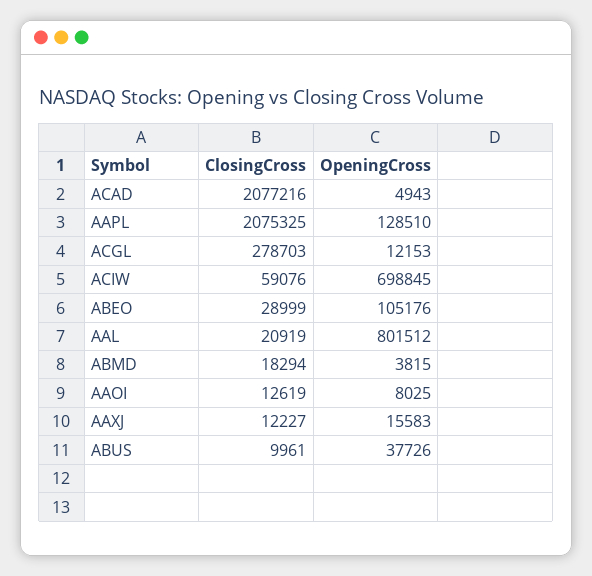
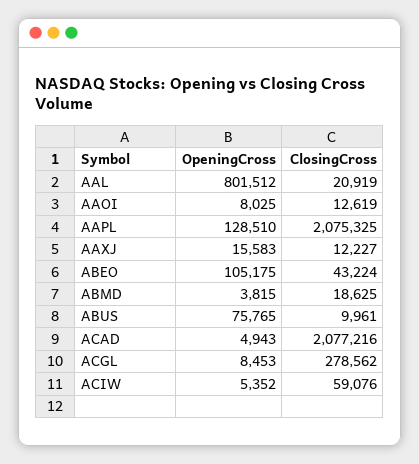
ClosingCross, ACGL: 278703 -> 278562
OpeningCross, ACGL: 12153 -> 8453
OpeningCross, ACIW: 698845 -> 5352
ClosingCross, ABEO: 28999 -> 43224
OpeningCross, ABEO: 105176 -> 105175
ClosingCross, ABMD: 18294 -> 18625
OpeningCross, ABUS: 37726 -> 75765

